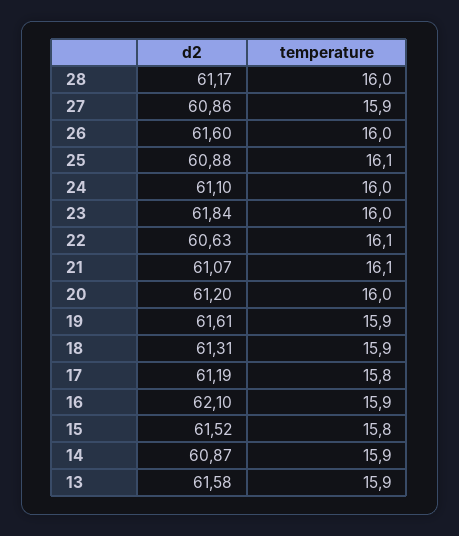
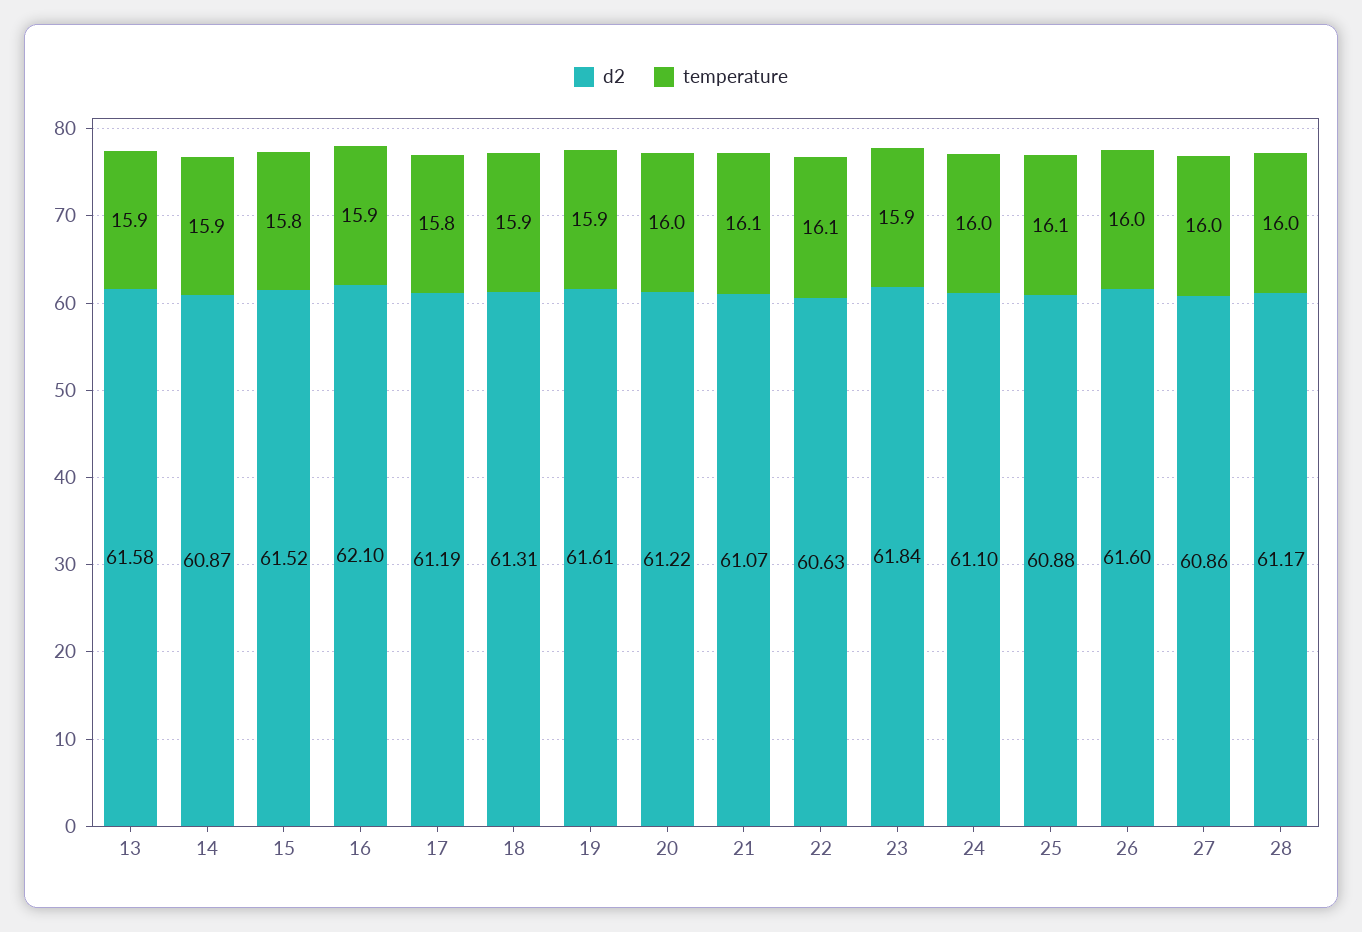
temperature, 27: 15.9 -> 16
temperature, 23: 16 -> 15.9
d2, 20: 61.2 -> 61.22

